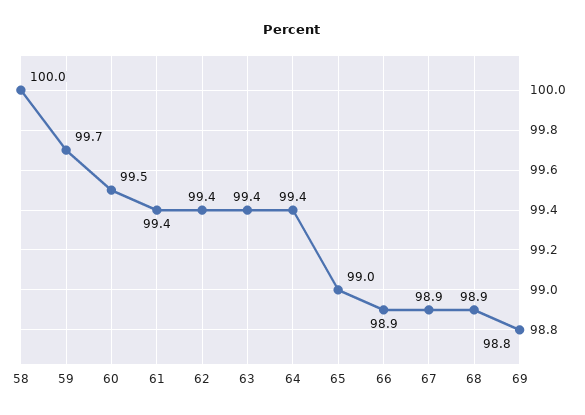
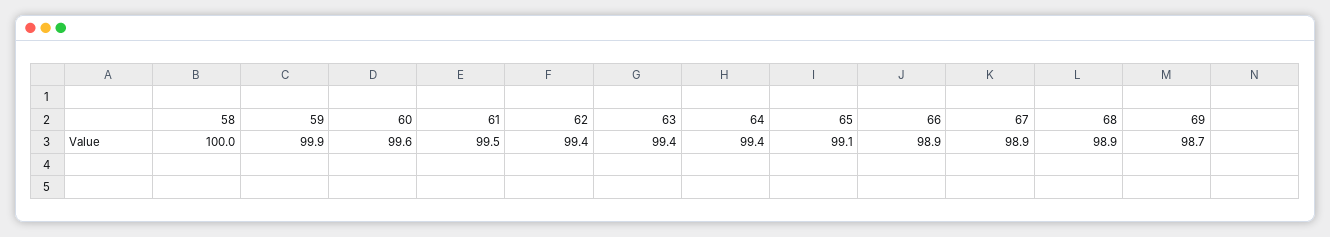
59: 99.7 -> 99.9
60: 99.5 -> 99.6
61: 99.4 -> 99.5
65: 99 -> 99.1
69: 98.8 -> 98.7

